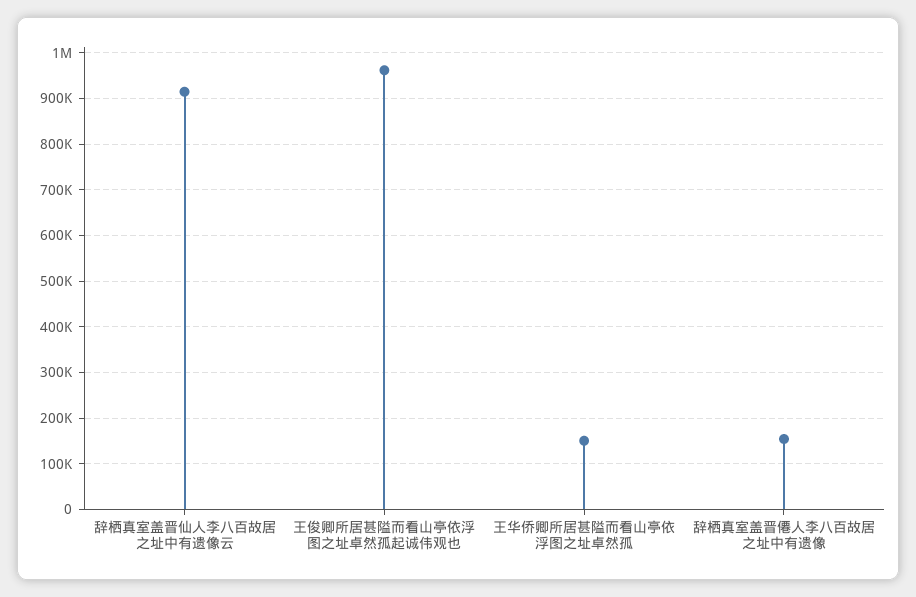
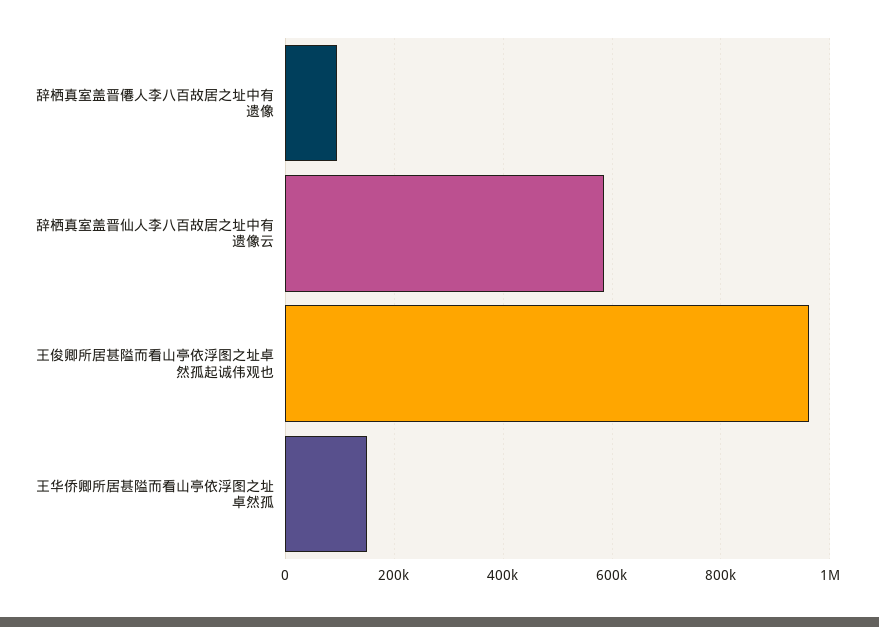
辞栖真室盖晋仙人李八百故居之址中有遗像云: 920000 -> 580000
辞栖真室盖晋僊人李八百故居之址中有遗像: 160000 -> 100000

